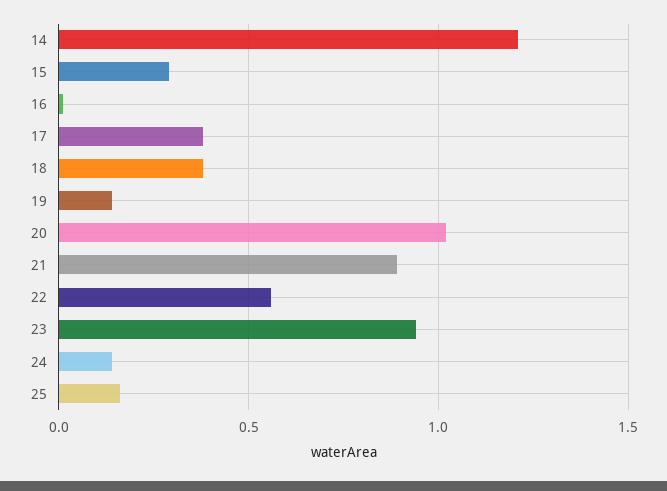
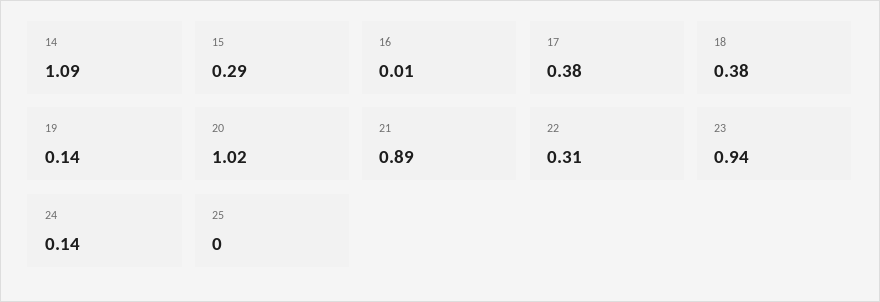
14: 1.2 -> 1.09
22: 0.55 -> 0.31
25: 0.15 -> 0

